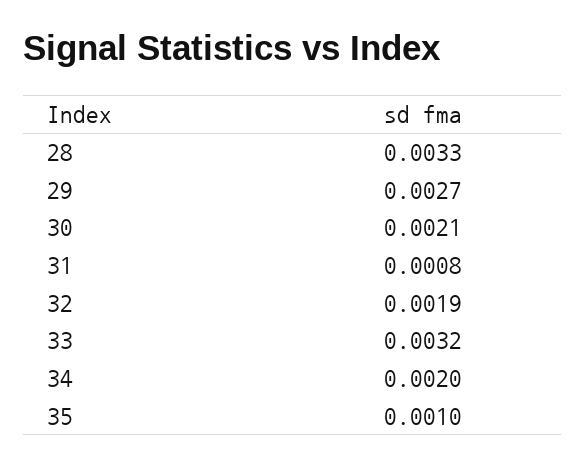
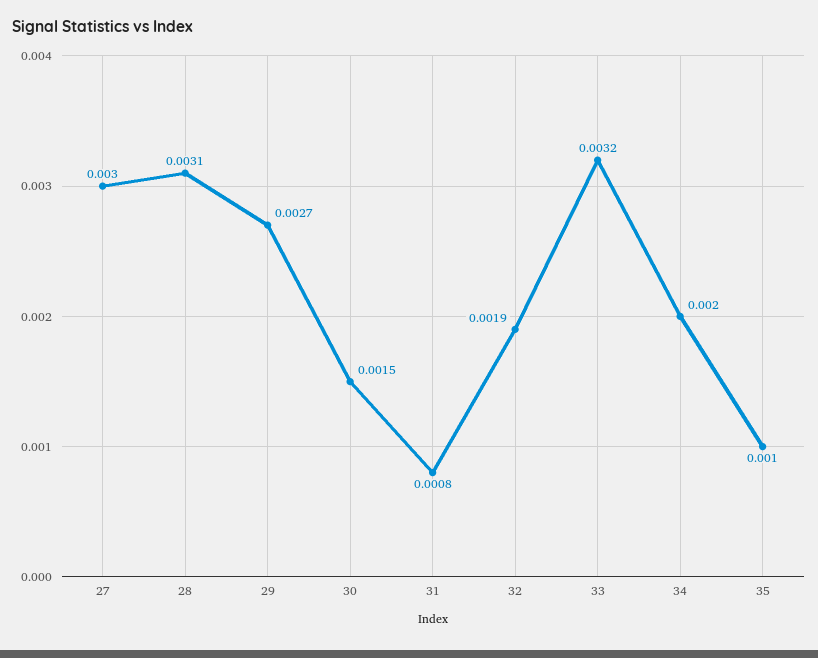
28: 0.0033 -> 0.0031
30: 0.0021 -> 0.0015
27: none -> 0.003

